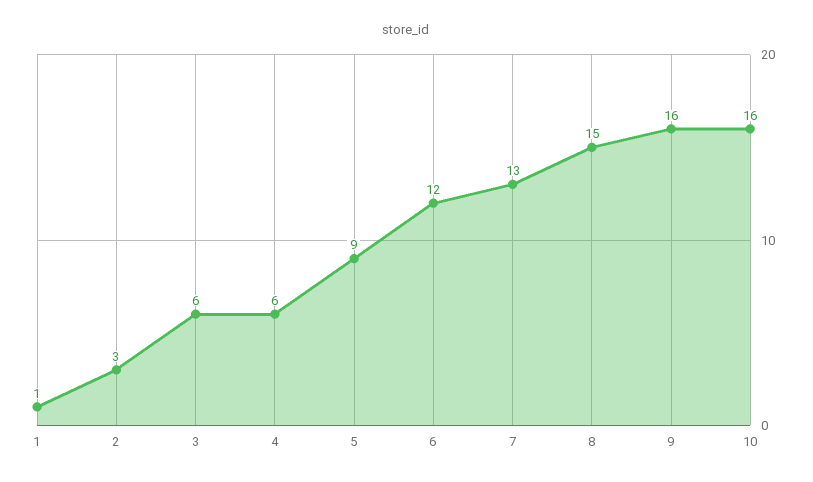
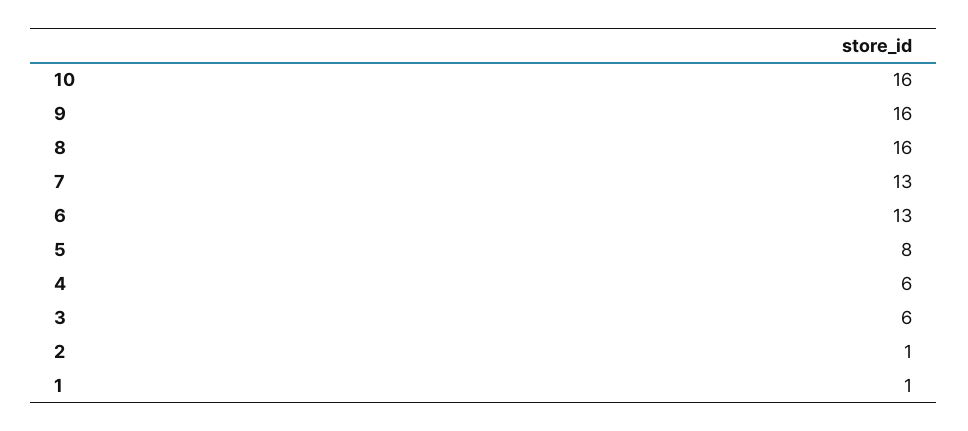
2: 3 -> 1
5: 9 -> 8
6: 12 -> 13
8: 15 -> 16

